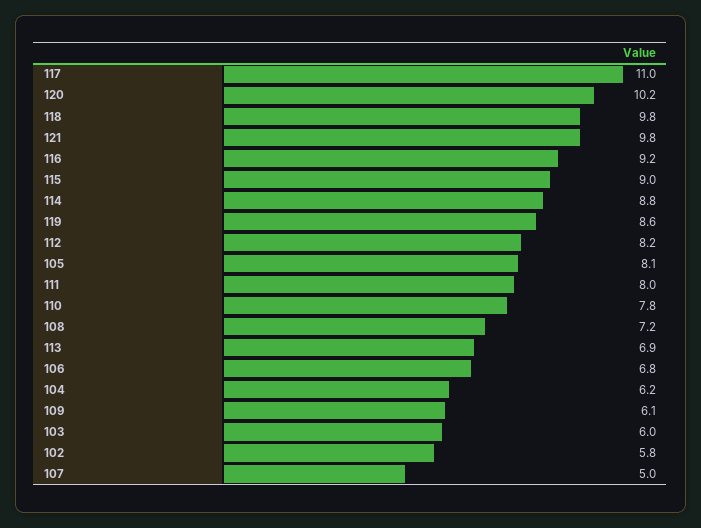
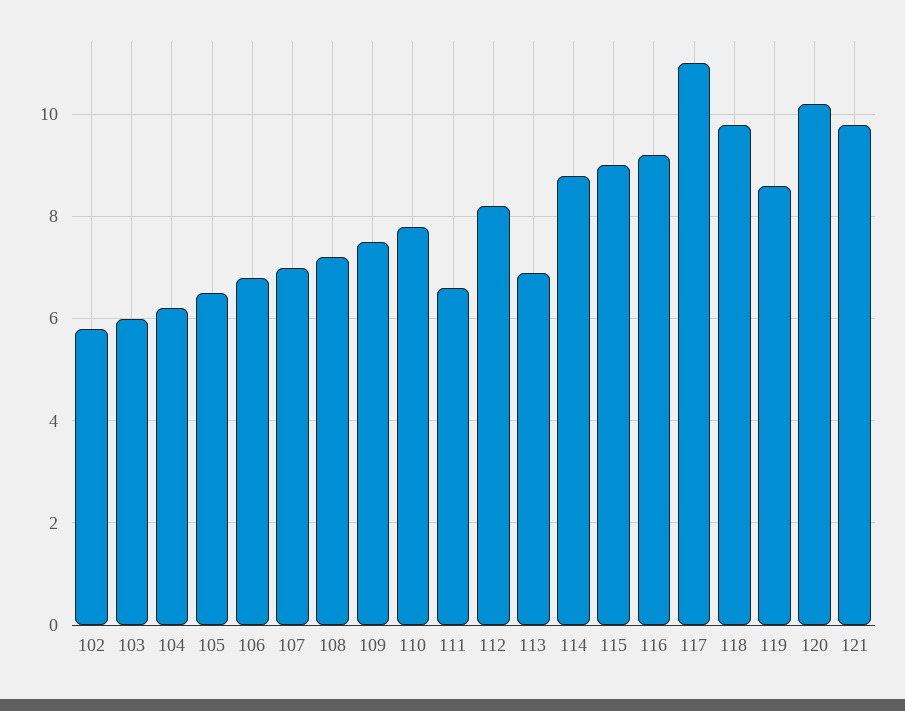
105: 8.1 -> 6.5
111: 8 -> 6.5
109: 6.1 -> 7.5
107: 5 -> 7

